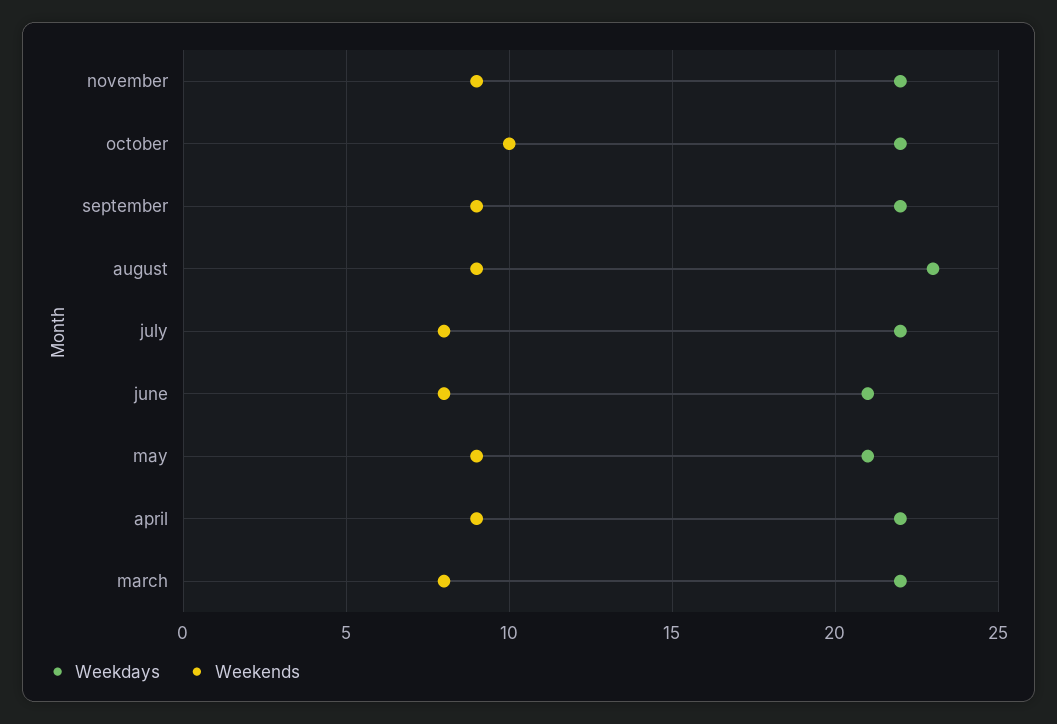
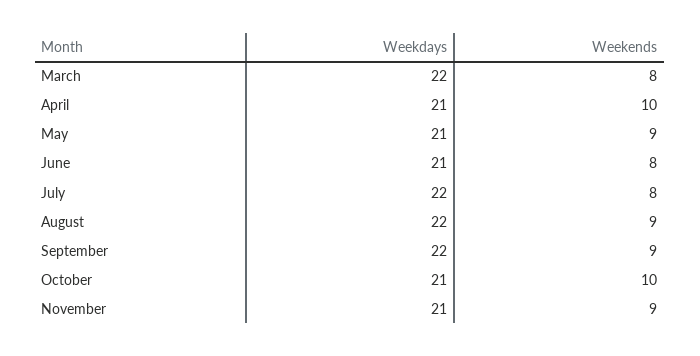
Weekdays, november: 22 -> 21
Weekdays, october: 22 -> 21
Weekdays, august: 23 -> 22
Weekdays, april: 22 -> 21
Weekends, april: 9 -> 10

